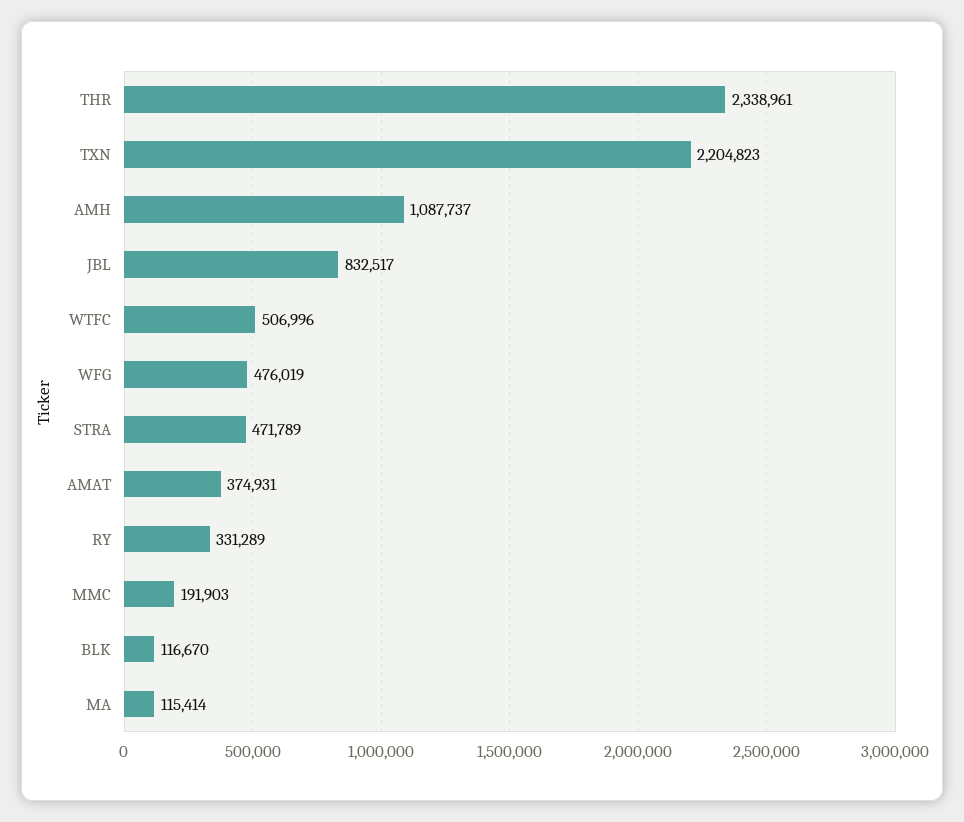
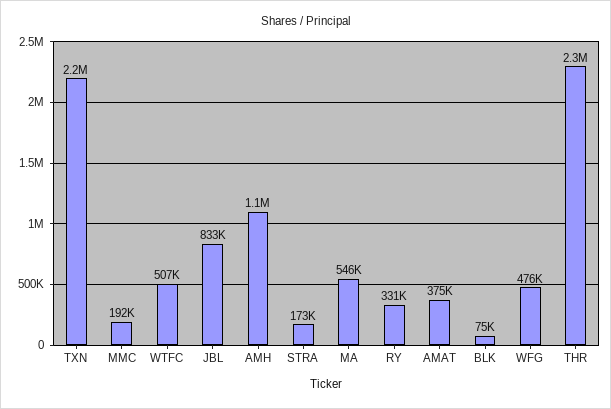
STRA: 471789 -> 173000
BLK: 116670 -> 75000
MA: 115414 -> 546000

